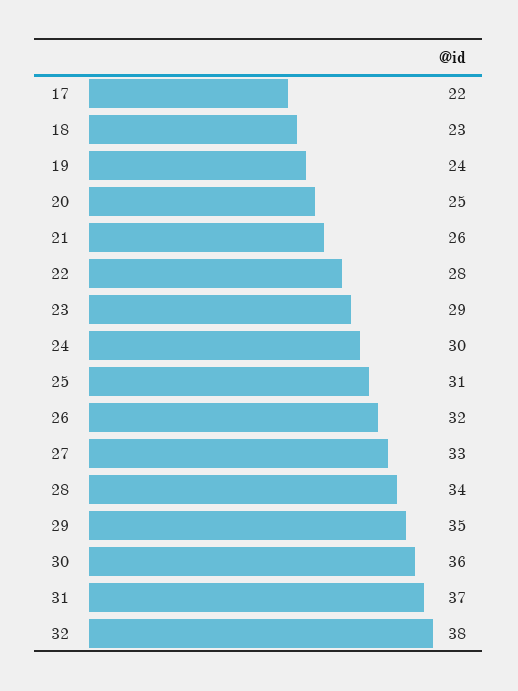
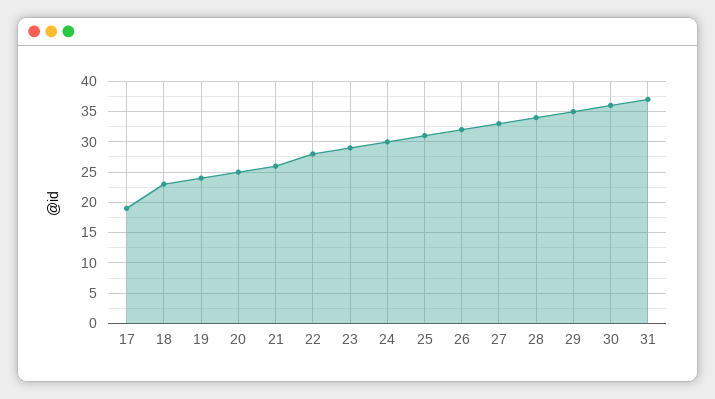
17: 22 -> 19
32: 38 -> none

